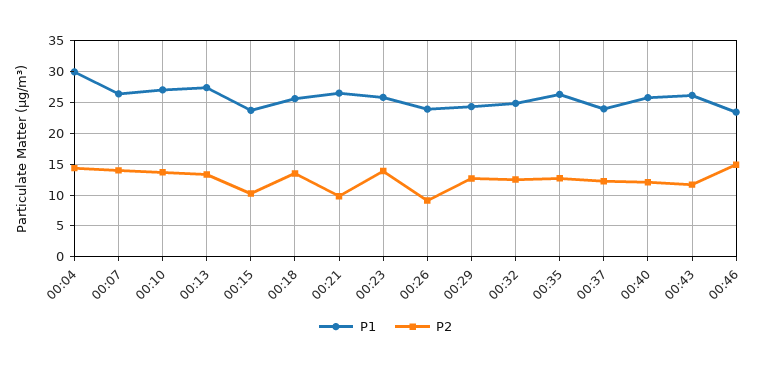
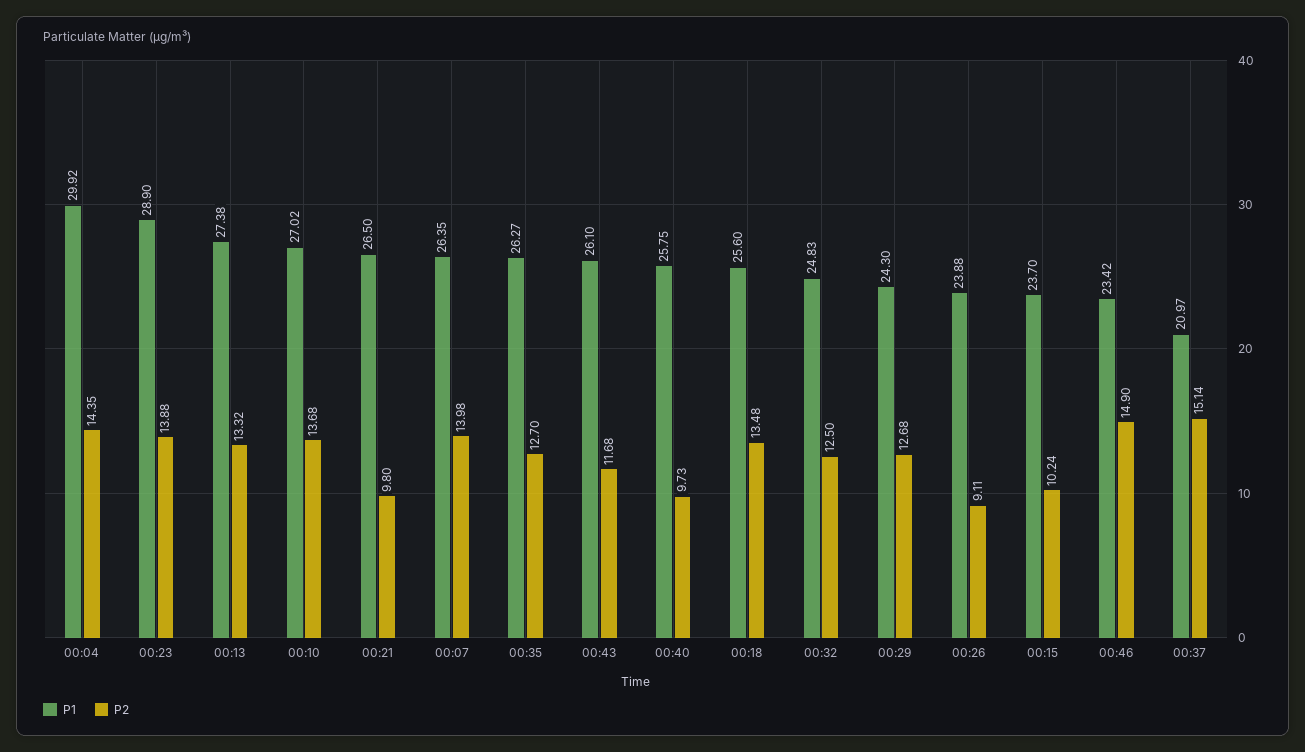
P1, 00:23: 26 -> 28.9
P1, 00:37: 24 -> 20.97
P2, 00:37: 12 -> 15.14
P2, 00:40: 12 -> 9.73

